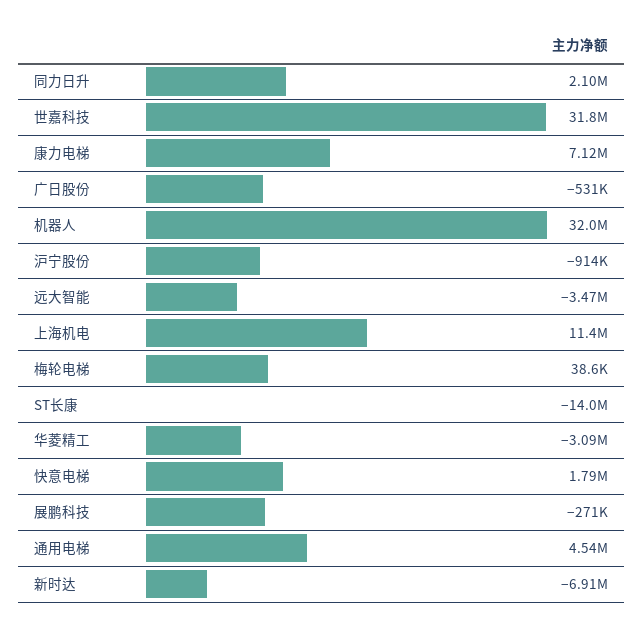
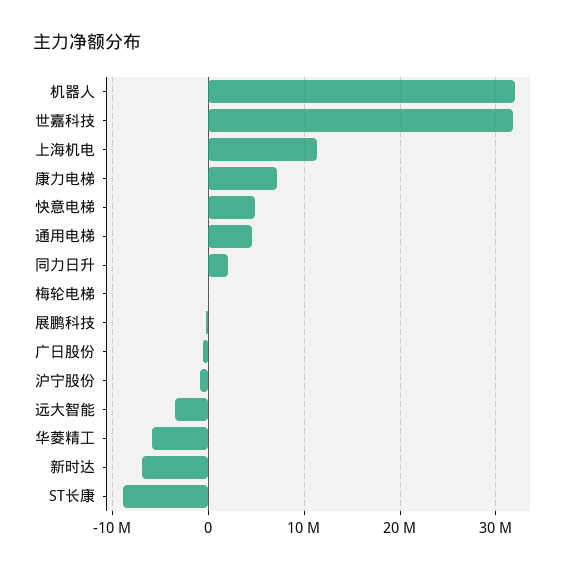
ST长康: -14000000 -> -9000000
华菱精工: -3090000 -> -6000000
快意电梯: 1790000 -> 5000000

